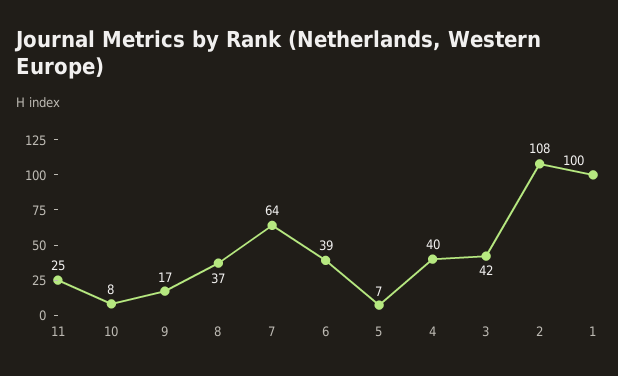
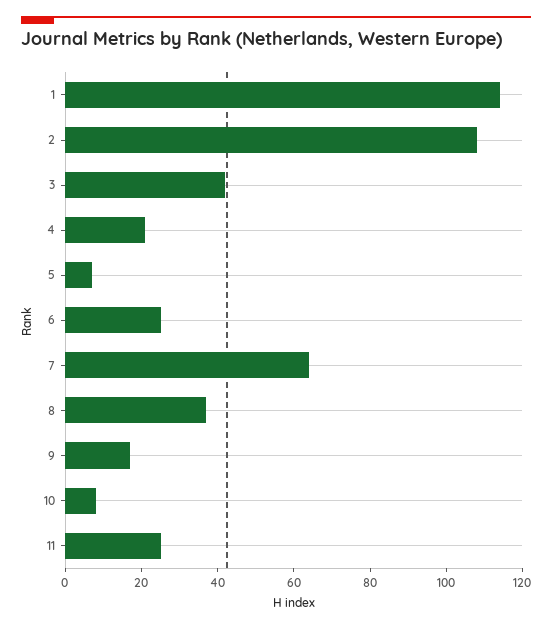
6: 39 -> 25
4: 40 -> 20
1: 100 -> 115

